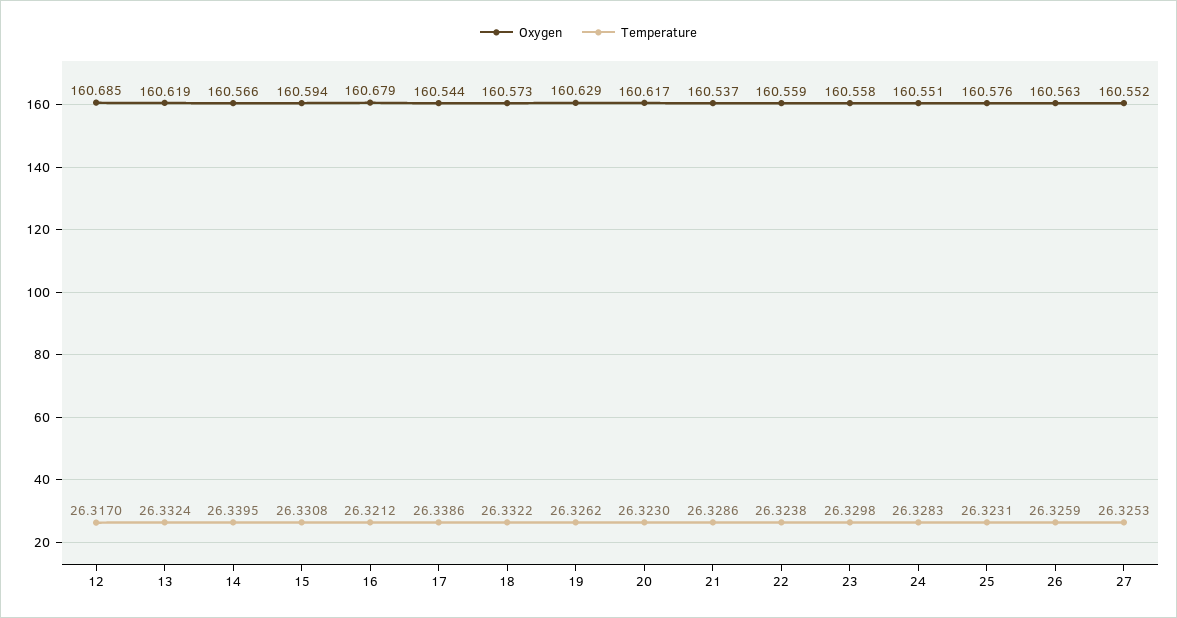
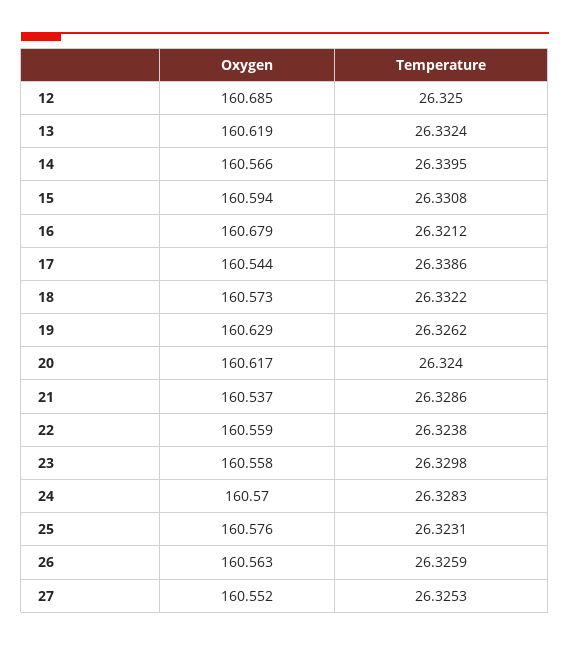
Temperature, 12: 26.317 -> 26.325
Temperature, 20: 26.323 -> 26.324
Oxygen, 24: 160.551 -> 160.57

